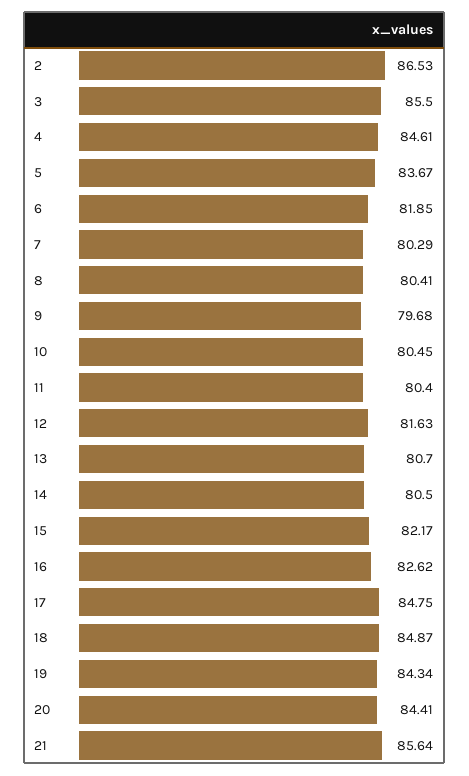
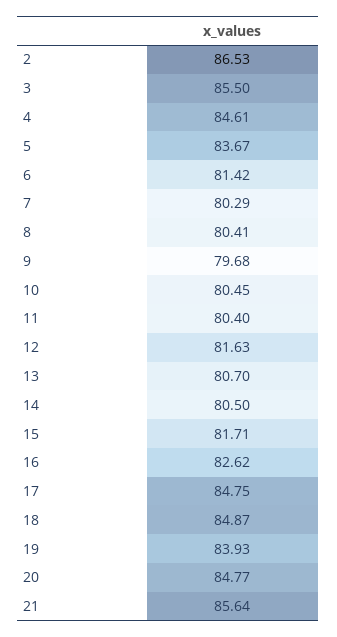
6: 81.85 -> 81.42
15: 82.17 -> 81.71
19: 84.34 -> 83.93
20: 84.41 -> 84.77

